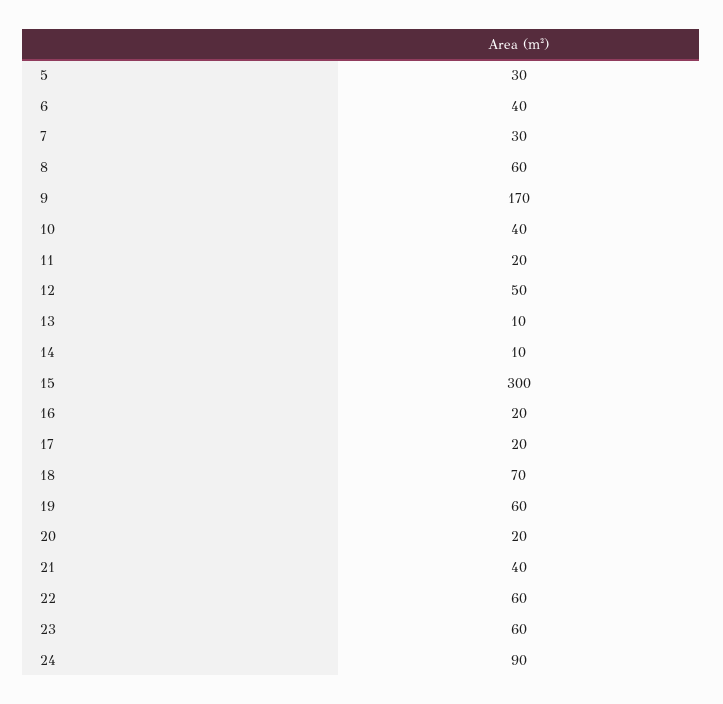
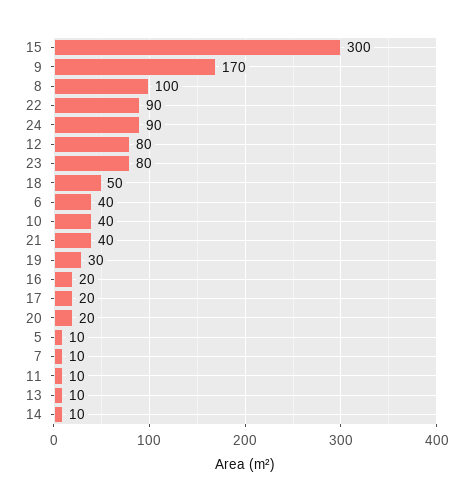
5: 30 -> 10
7: 30 -> 10
8: 60 -> 100
11: 20 -> 10
12: 50 -> 80
18: 70 -> 50
19: 60 -> 30
22: 60 -> 90
23: 60 -> 80

